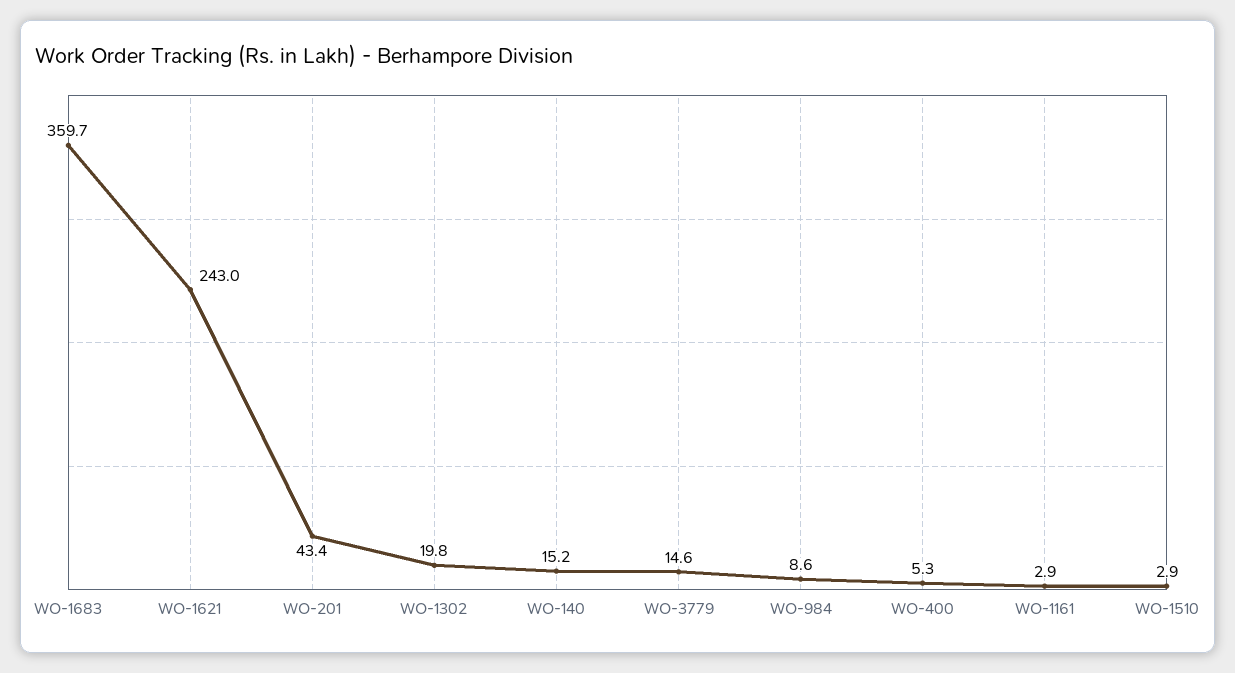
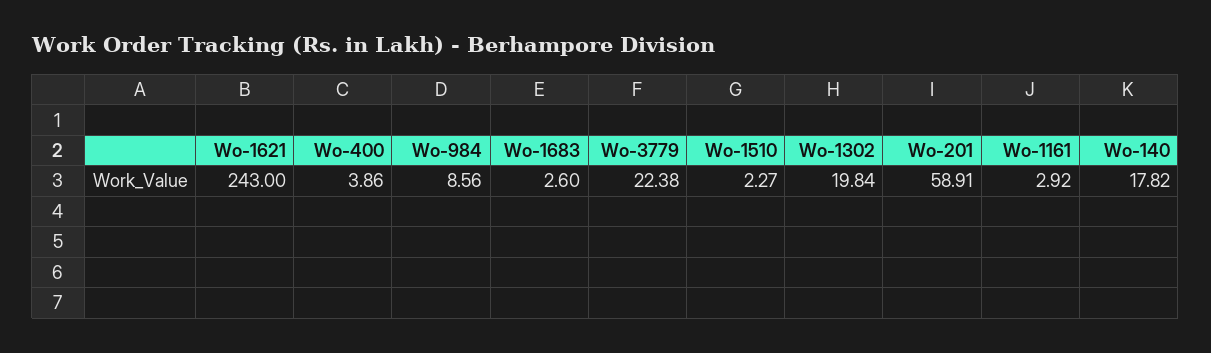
WO-1683: 359.7 -> 2.6
WO-201: 43.4 -> 58.91
WO-140: 15.2 -> 17.82
WO-3779: 14.6 -> 22.38
WO-400: 5.3 -> 3.86
WO-1510: 2.9 -> 2.27

